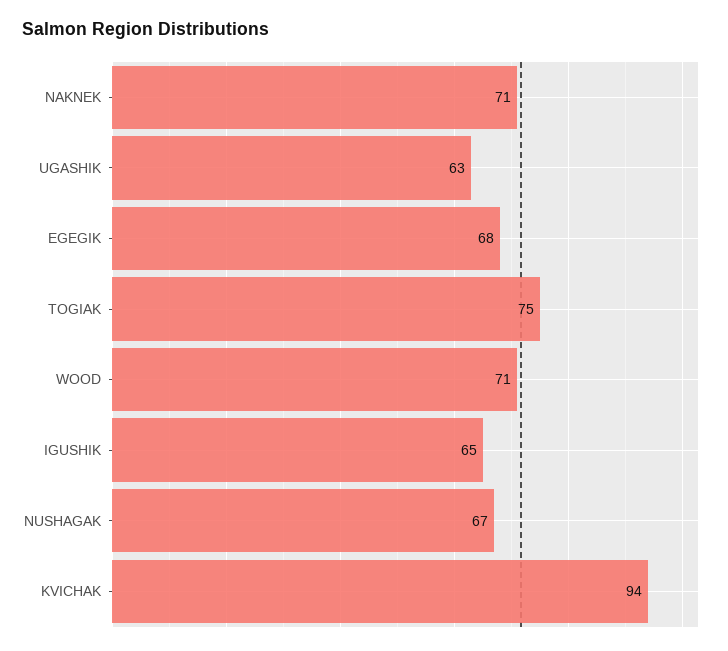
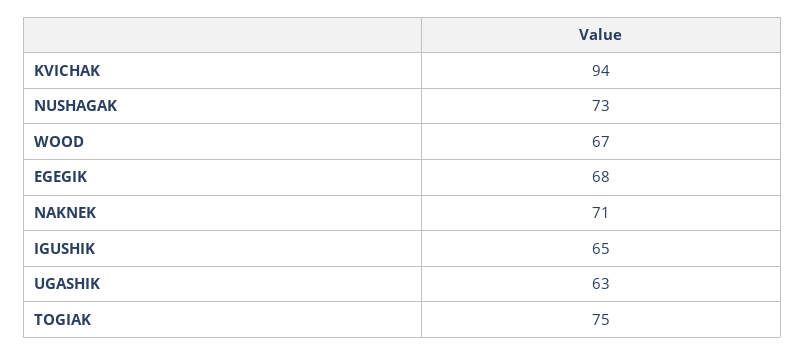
WOOD: 71 -> 67
NUSHAGAK: 67 -> 73

